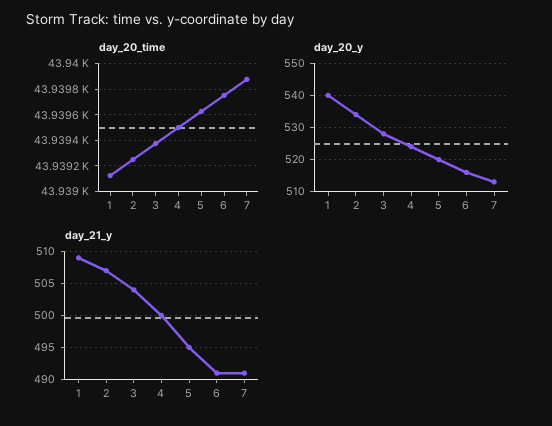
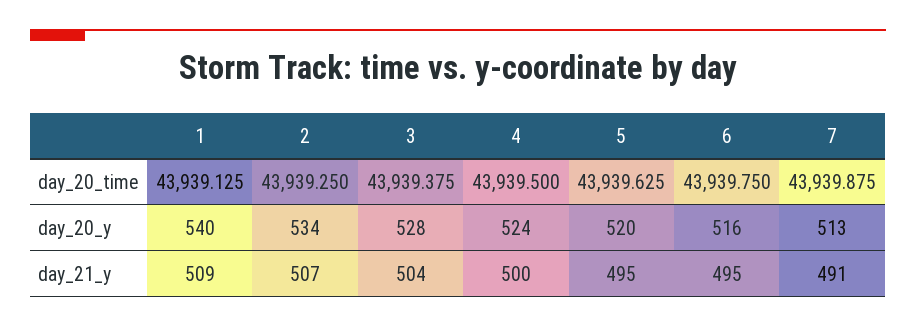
day_21_y, 6: 491 -> 495

